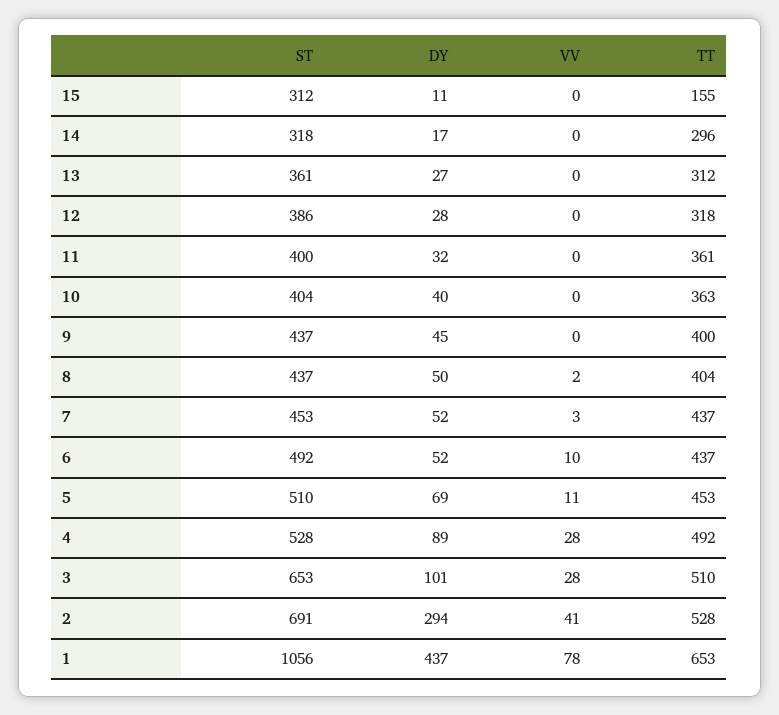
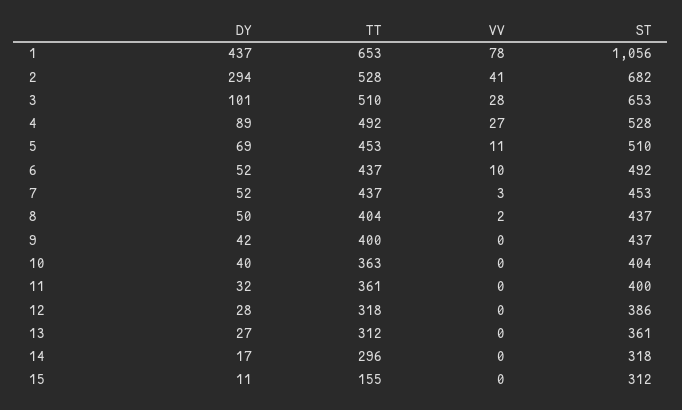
DY, 9: 45 -> 42
VV, 4: 28 -> 27
ST, 2: 691 -> 682

